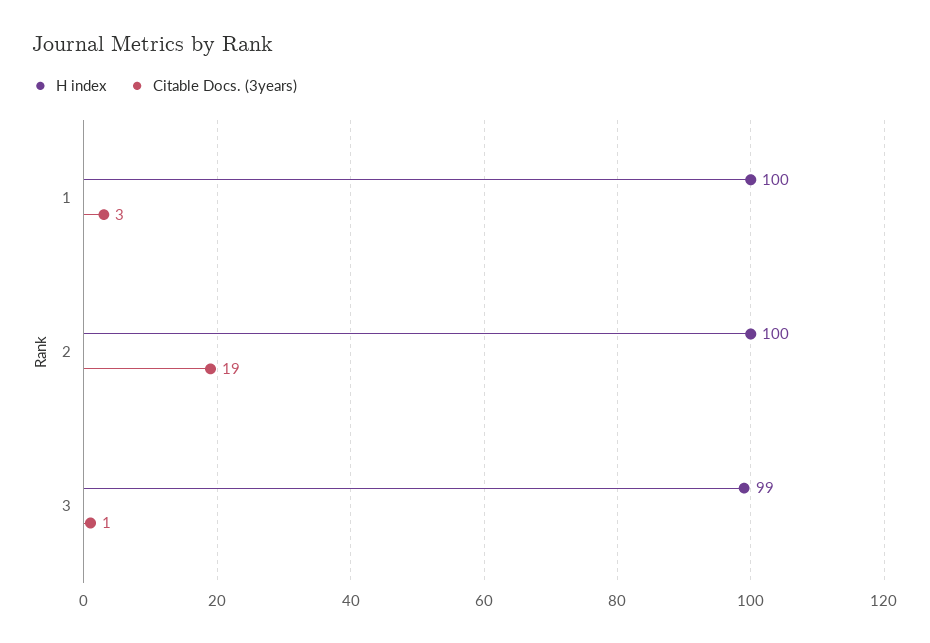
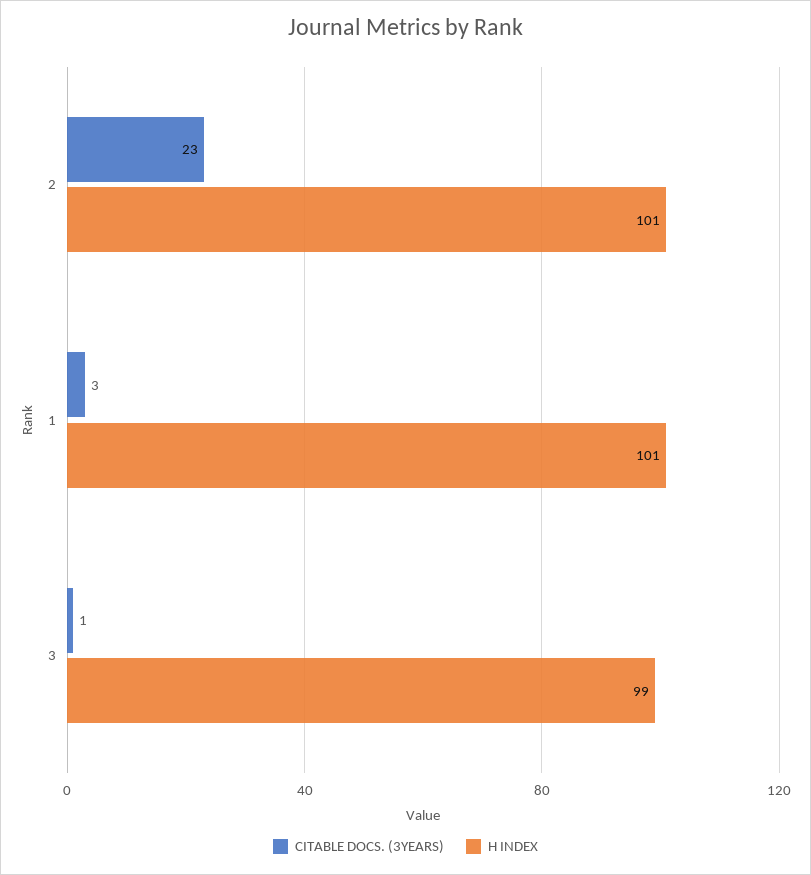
H index, 1: 100 -> 101
H index, 2: 100 -> 101
Citable Docs. (3years), 2: 19 -> 23

